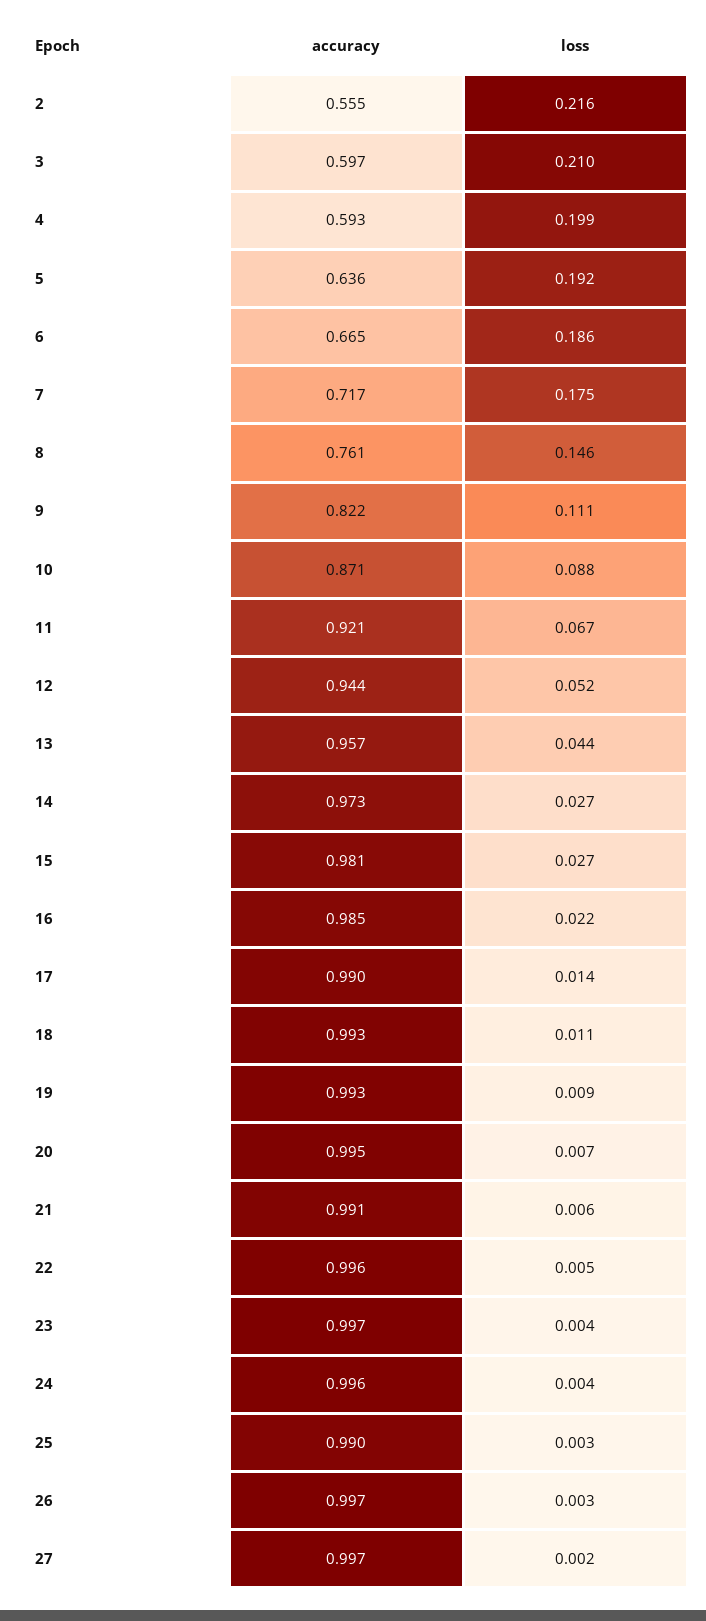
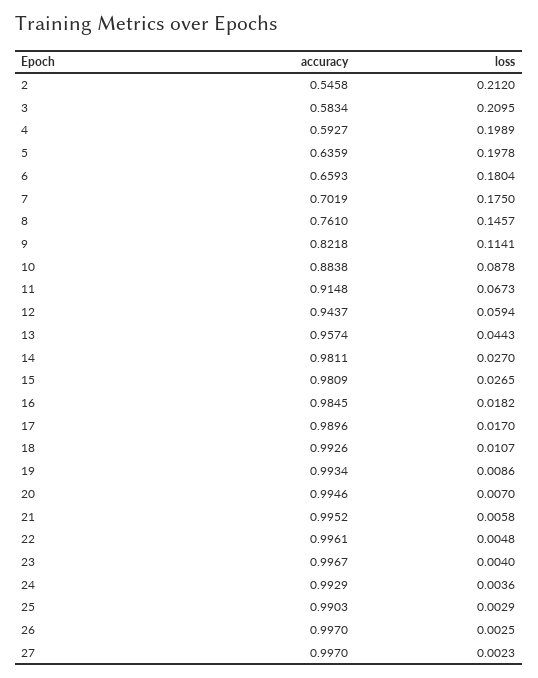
accuracy, 2: 0.555 -> 0.5458
loss, 2: 0.216 -> 0.212
accuracy, 3: 0.597 -> 0.5834
loss, 5: 0.192 -> 0.1978
accuracy, 6: 0.665 -> 0.6593
loss, 6: 0.186 -> 0.1804
accuracy, 7: 0.717 -> 0.7019
loss, 9: 0.111 -> 0.1141
accuracy, 10: 0.871 -> 0.8838
accuracy, 11: 0.921 -> 0.9148
loss, 12: 0.052 -> 0.0594
accuracy, 14: 0.973 -> 0.9811
loss, 16: 0.022 -> 0.0182
loss, 17: 0.014 -> 0.017
accuracy, 21: 0.991 -> 0.9952
accuracy, 24: 0.996 -> 0.9929

